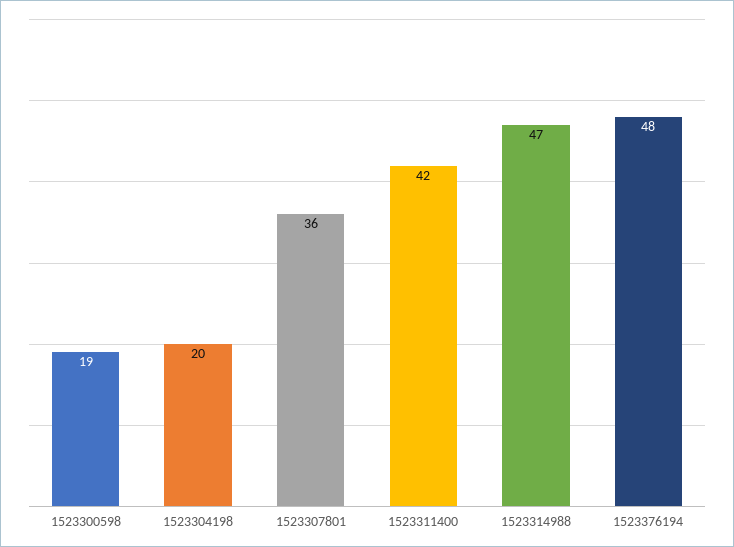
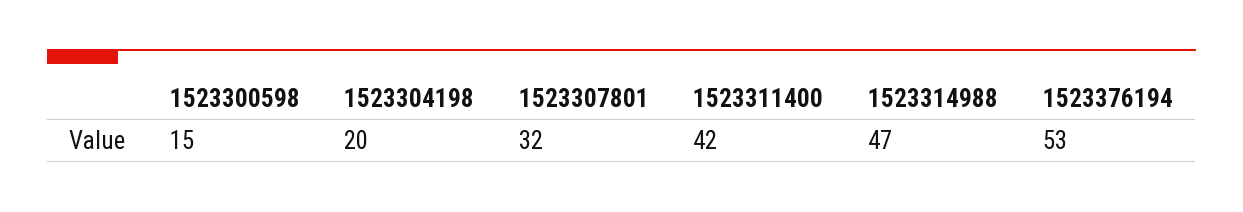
1523300598: 19 -> 15
1523307801: 36 -> 32
1523376194: 48 -> 53

